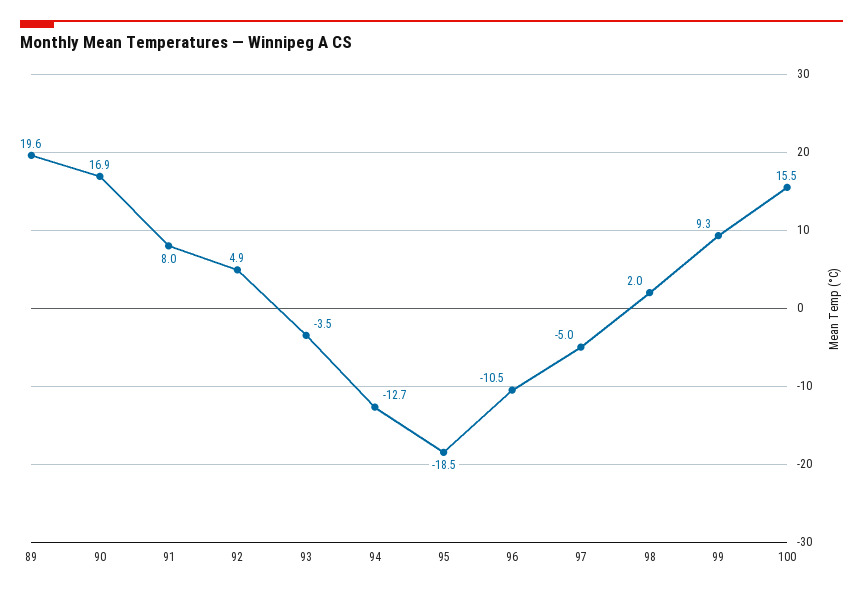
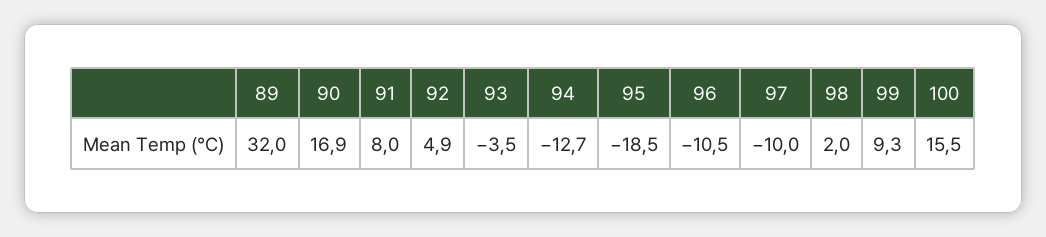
89: 19.6 -> 32
97: -5 -> -10

